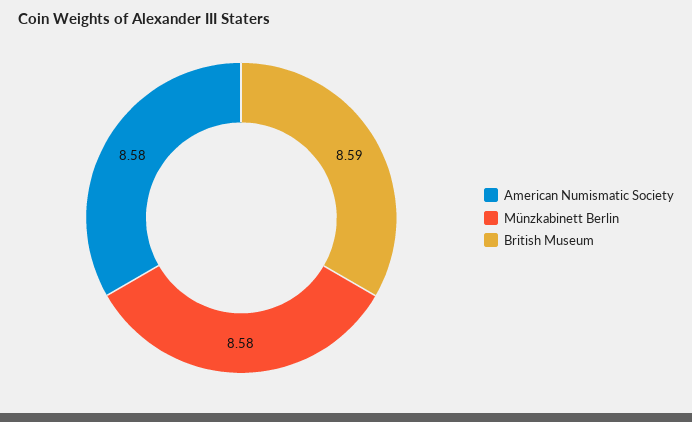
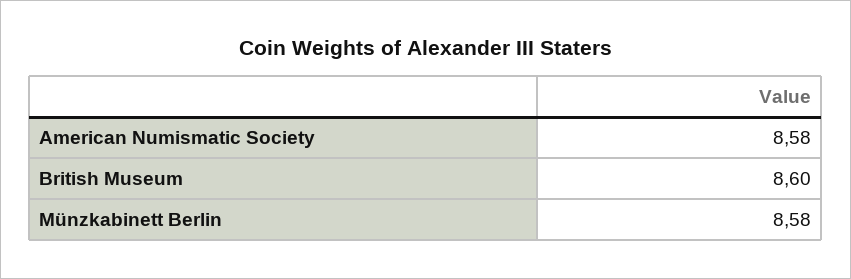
British Museum: 8.59 -> 8.6

